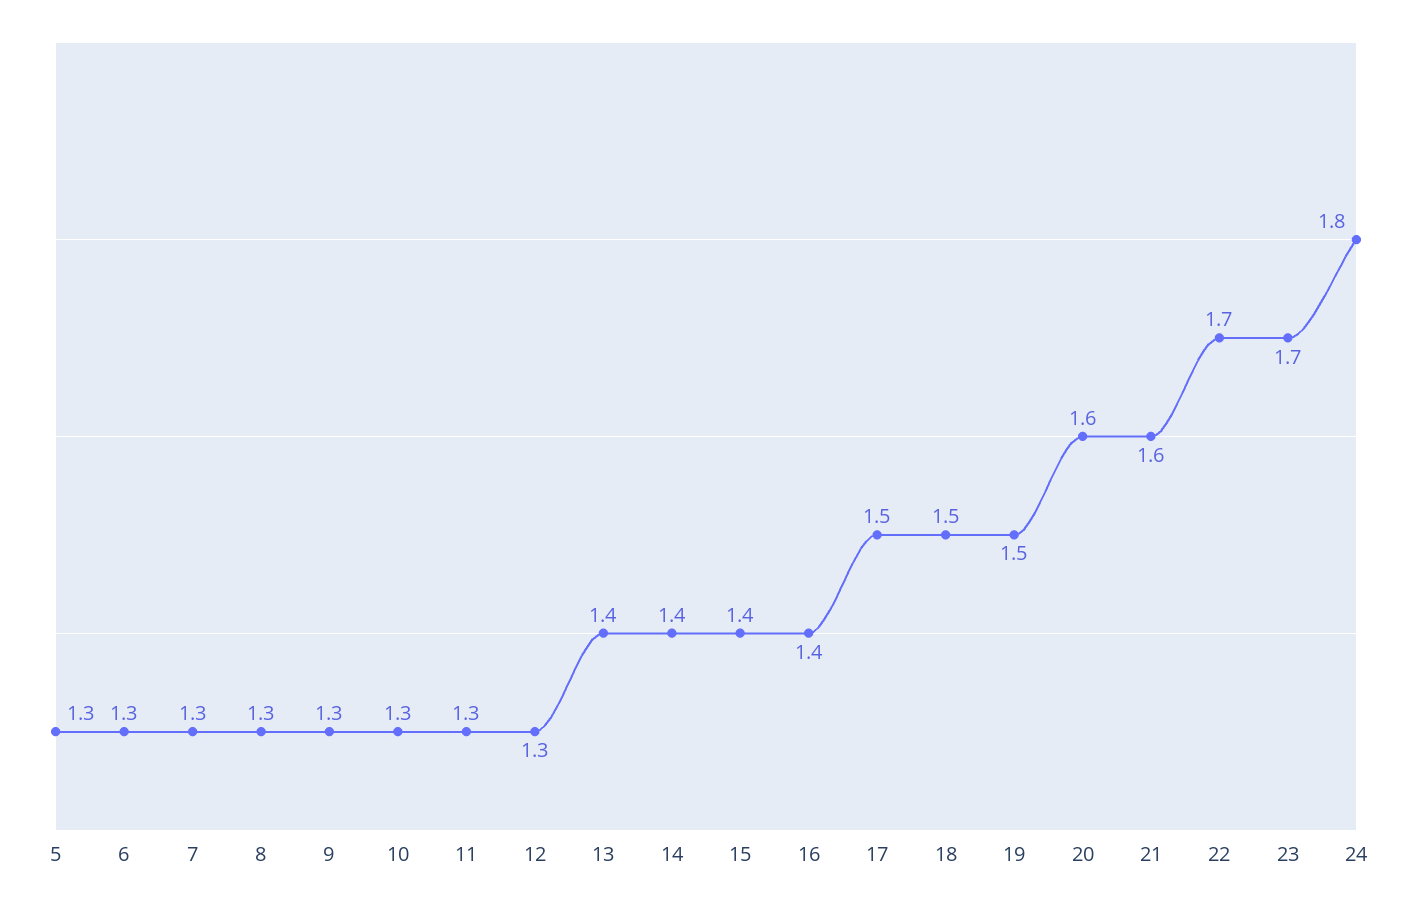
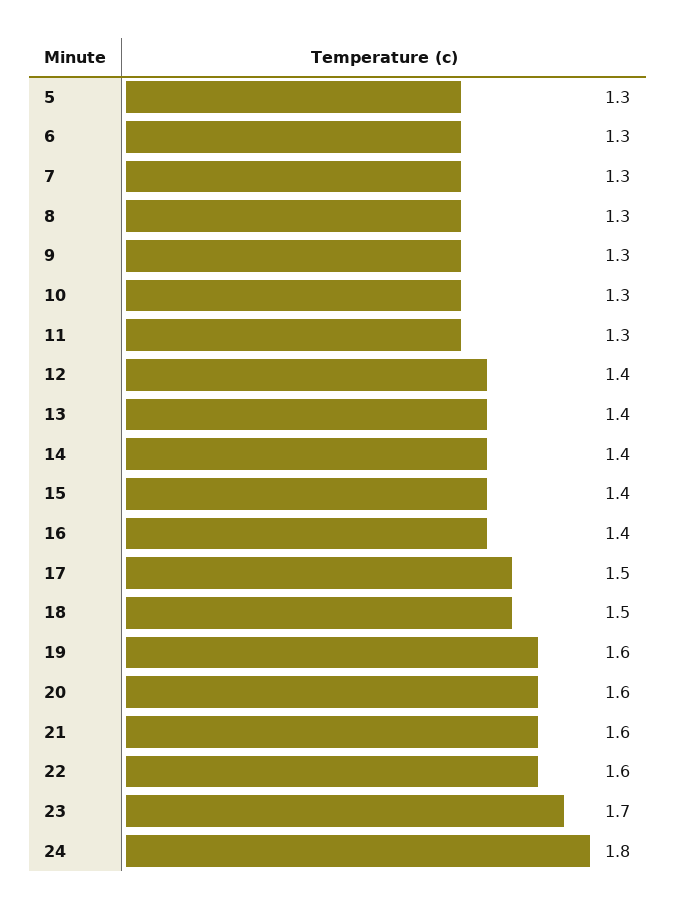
12: 1.3 -> 1.4
19: 1.5 -> 1.6
22: 1.7 -> 1.6

